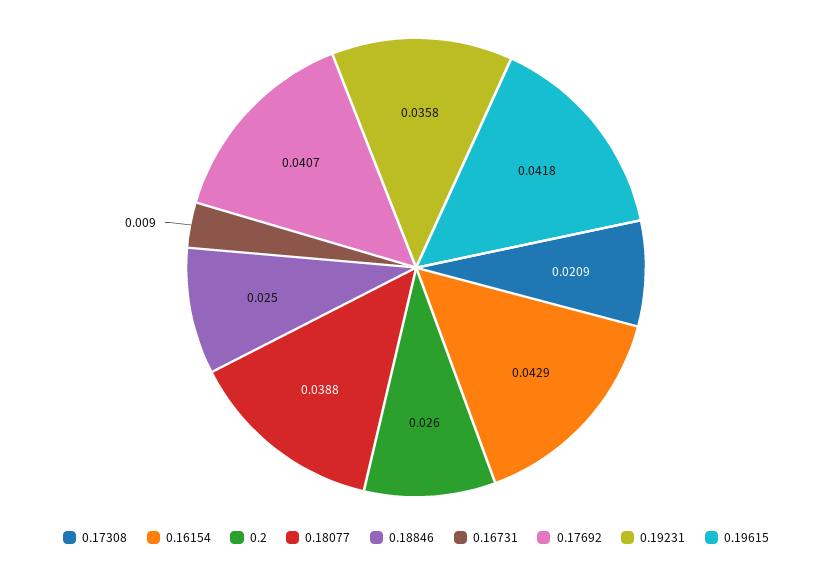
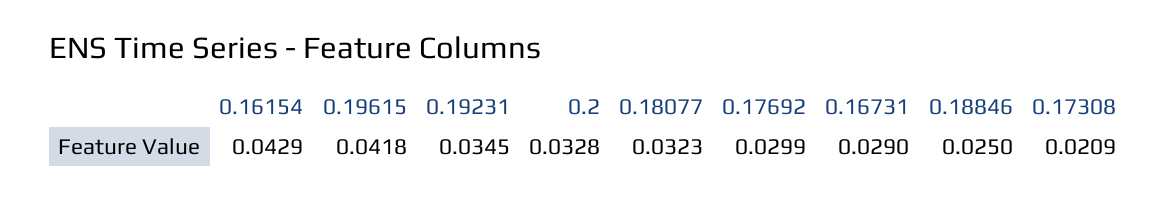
0.2: 0.026 -> 0.0328
0.18077: 0.0388 -> 0.0323
0.16731: 0.009 -> 0.029
0.17692: 0.0407 -> 0.0299
0.19231: 0.0358 -> 0.0345

